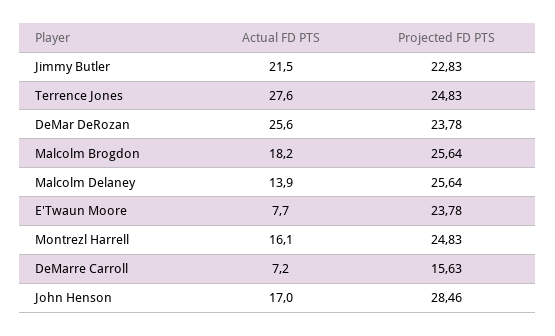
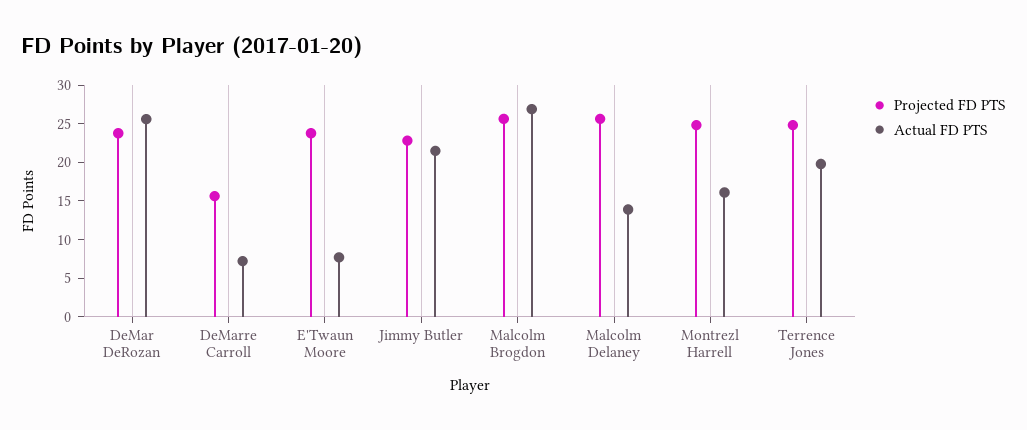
Actual FD PTS, Terrence Jones: 27.6 -> 20
Actual FD PTS, Malcolm Brogdon: 18.2 -> 27.5
Actual FD PTS, John Henson: 17 -> none
Projected FD PTS, John Henson: 28.46 -> none

